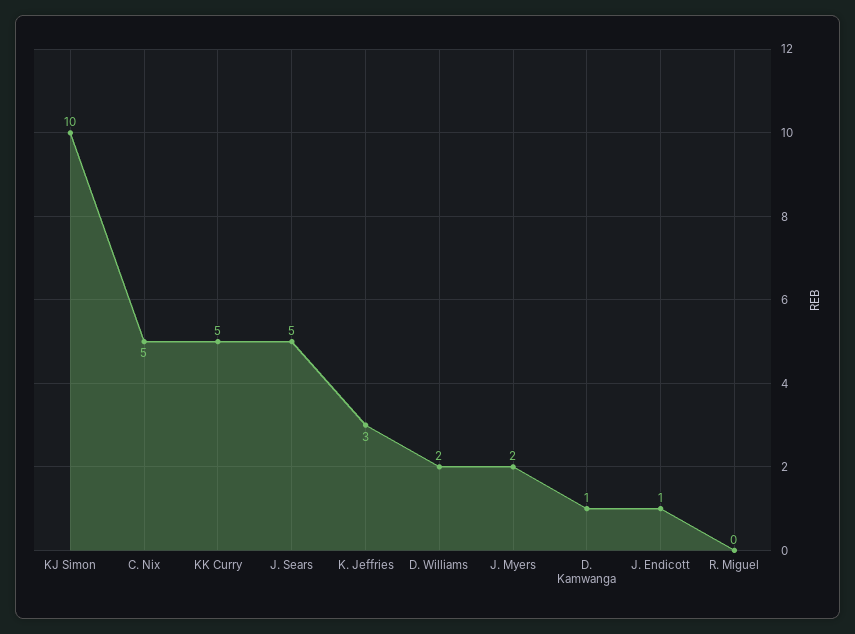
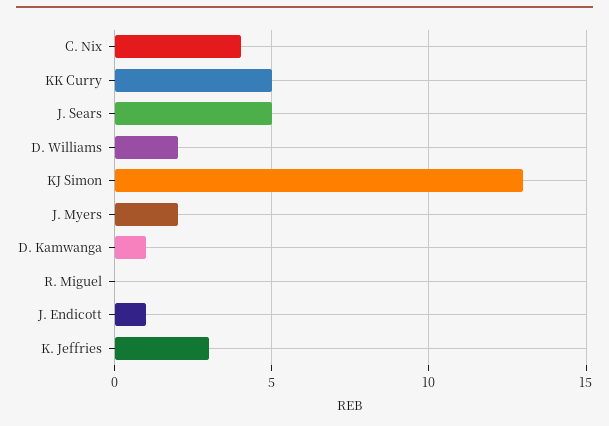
KJ Simon: 10 -> 13
C. Nix: 5 -> 4

